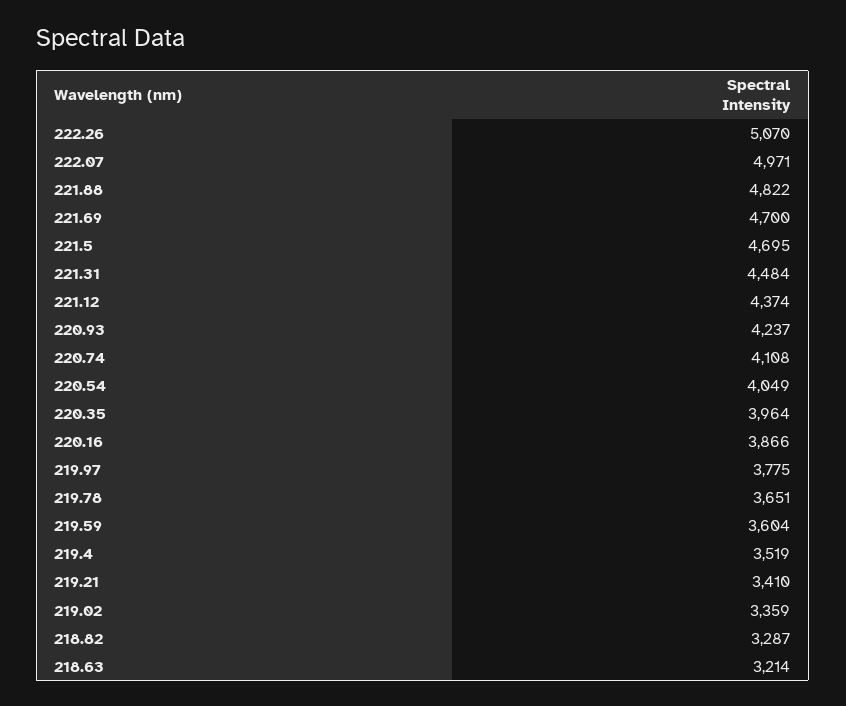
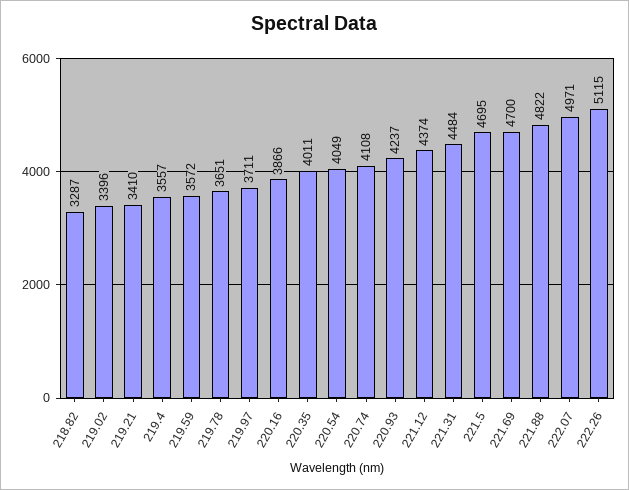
222.26: 5070 -> 5115
220.35: 3964 -> 4011
219.97: 3775 -> 3711
219.59: 3604 -> 3572
219.4: 3519 -> 3557
219.02: 3359 -> 3396
218.63: 3214 -> none

